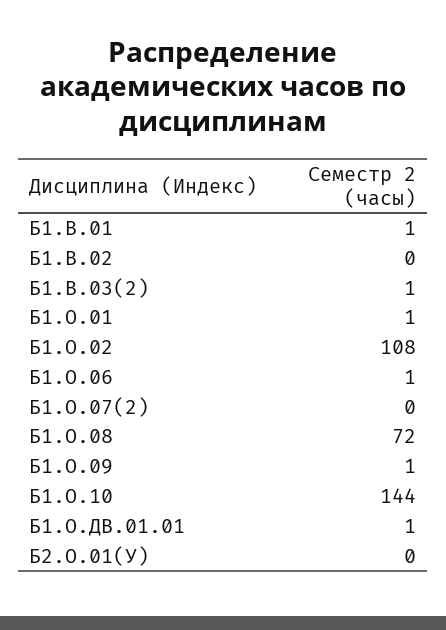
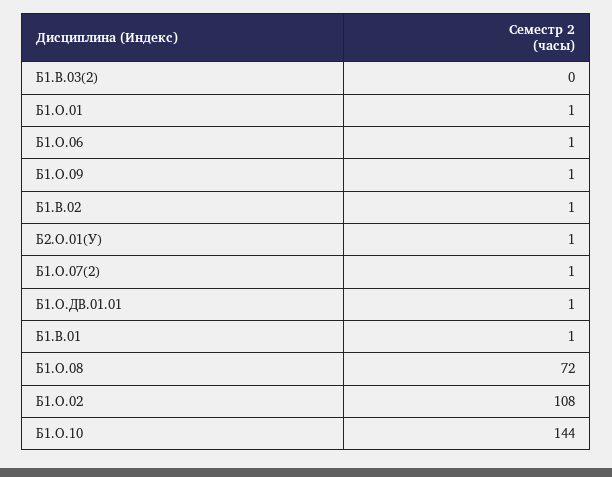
Б1.В.02: 0 -> 1
Б1.В.03(2): 1 -> 0
Б1.О.07(2): 0 -> 1
Б2.О.01(У): 0 -> 1

